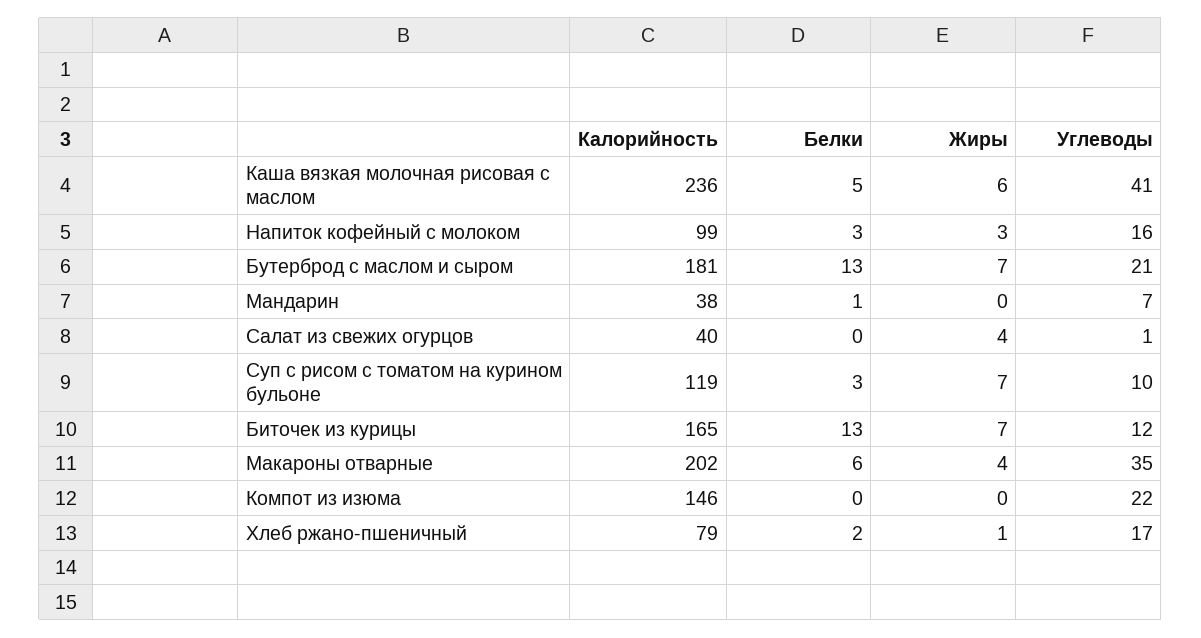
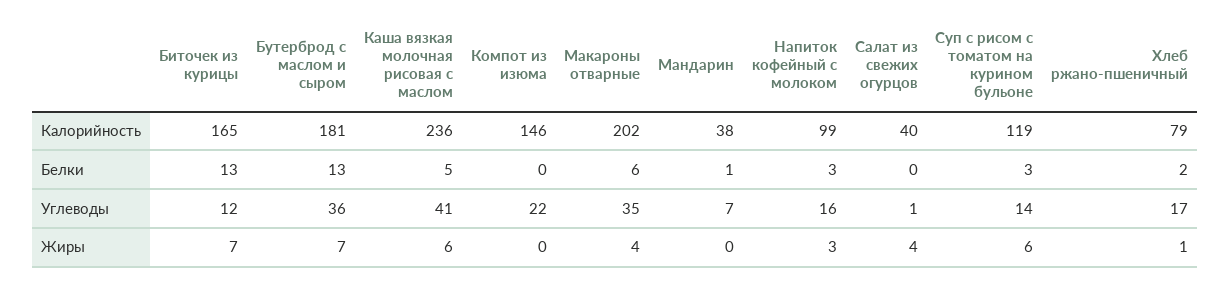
Углеводы, Бутерброд с маслом и сыром: 21 -> 36
Жиры, Суп с рисом с томатом на курином бульоне: 7 -> 6
Углеводы, Суп с рисом с томатом на курином бульоне: 10 -> 14

